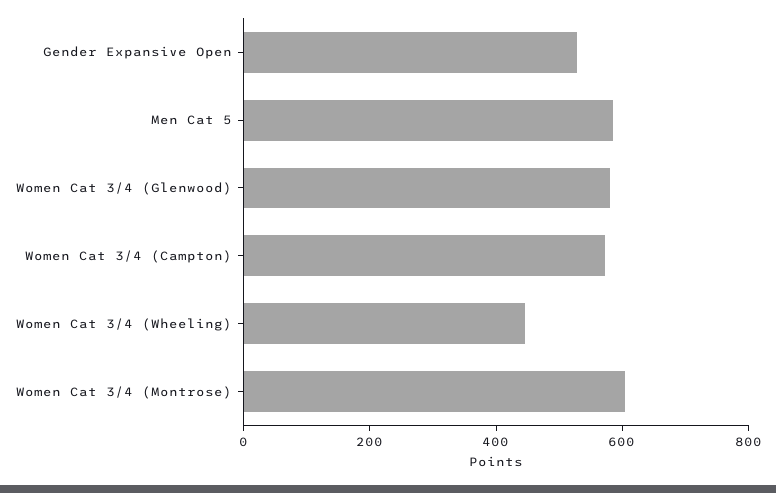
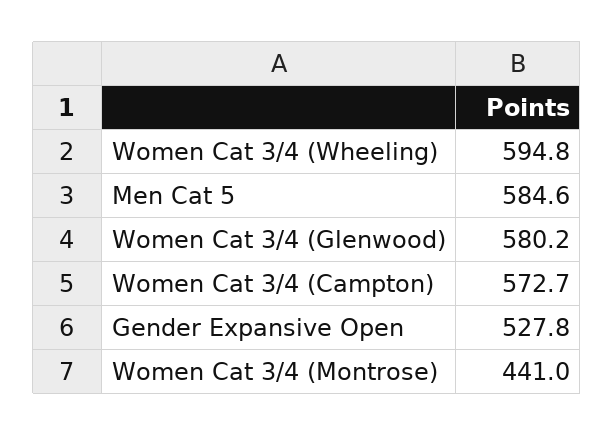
Women Cat 3/4 (Wheeling): 450 -> 594.8
Women Cat 3/4 (Montrose): 600 -> 441

